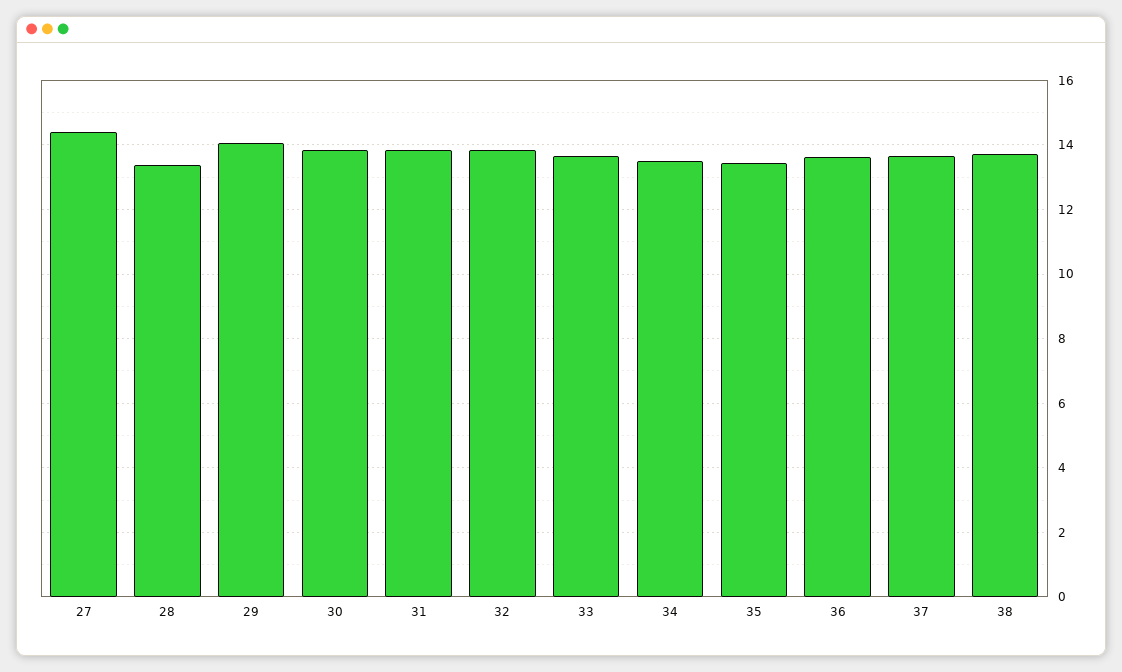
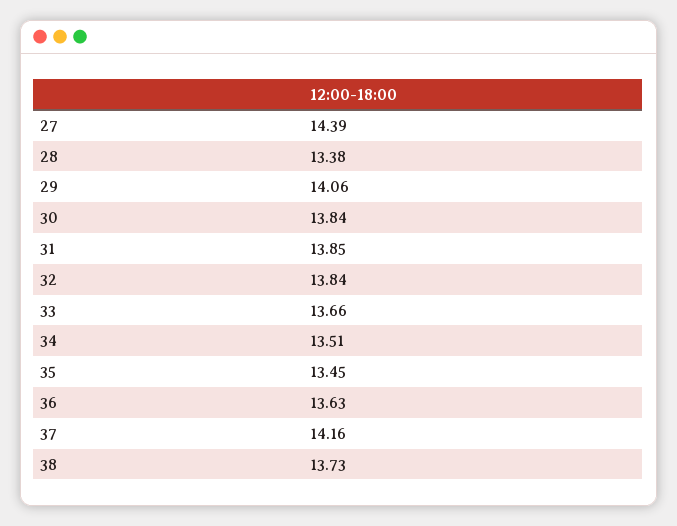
37: 13.6 -> 14.16

